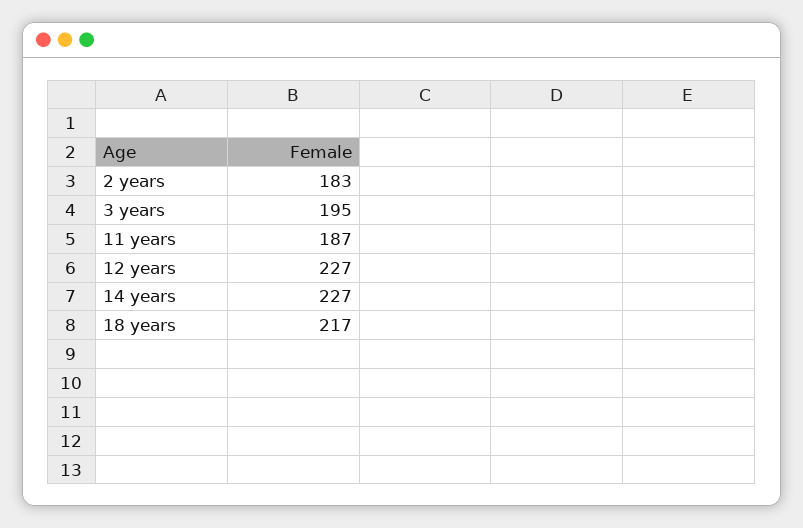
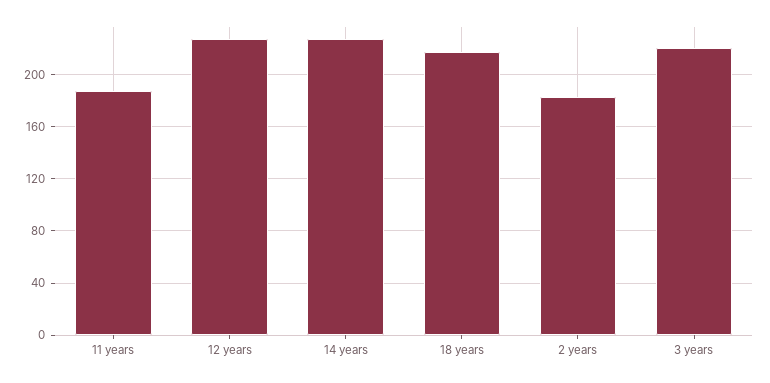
3 years: 195 -> 220

